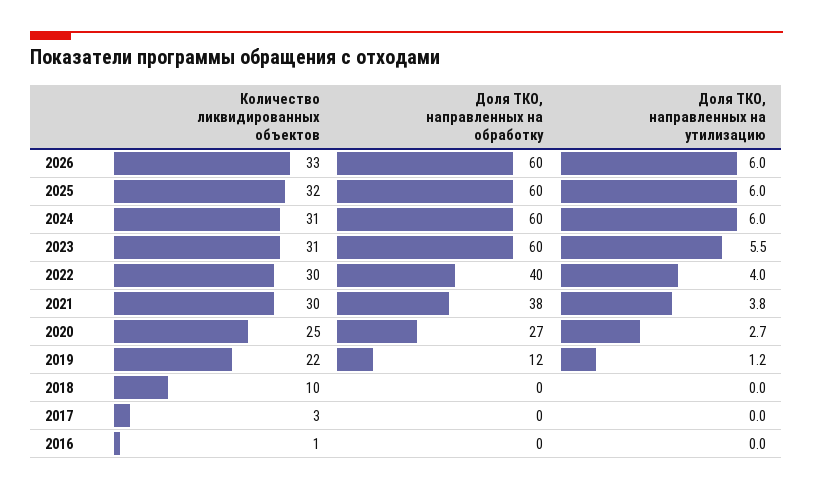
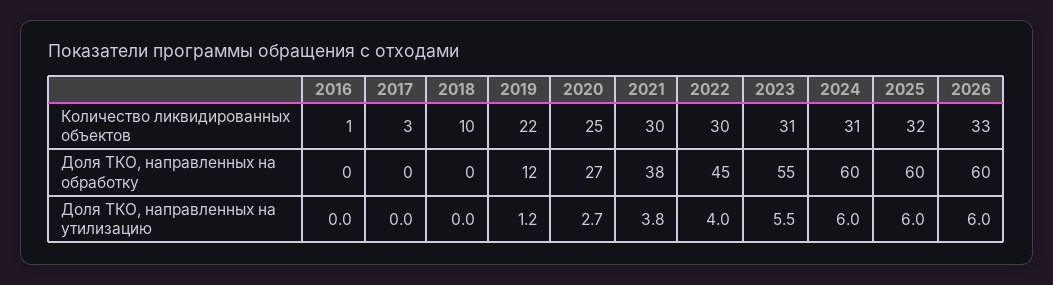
Доля ТКО, направленных на обработку, 2023: 60 -> 55
Доля ТКО, направленных на обработку, 2022: 40 -> 45

